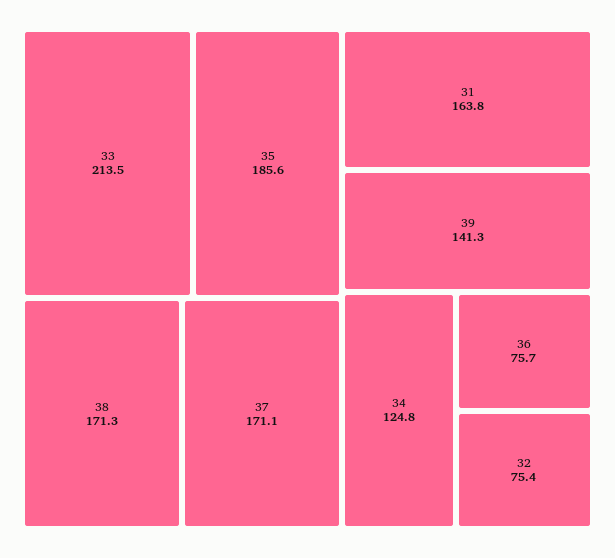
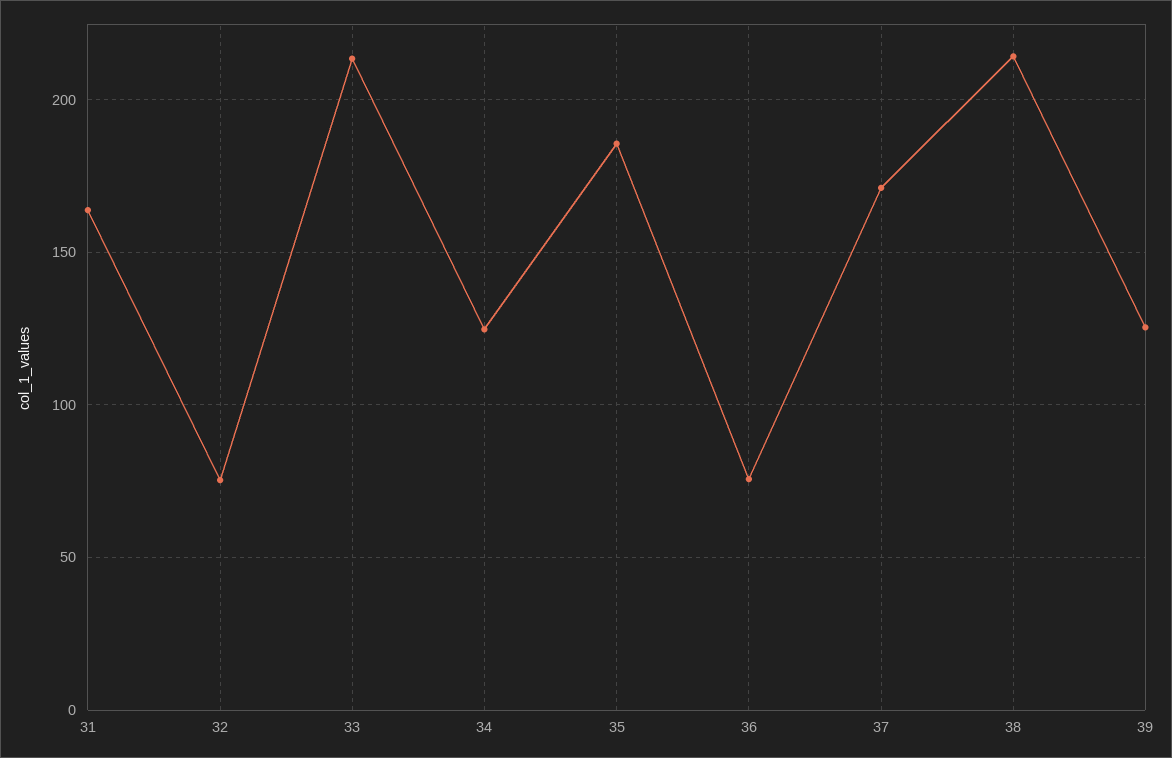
38: 171.3 -> 215
39: 141.3 -> 125

